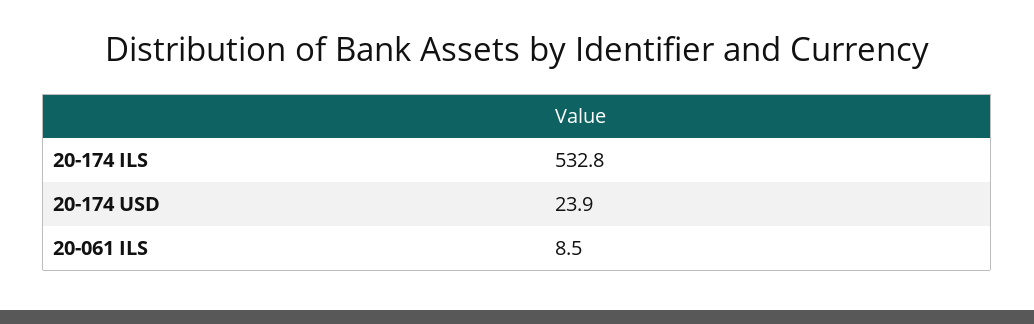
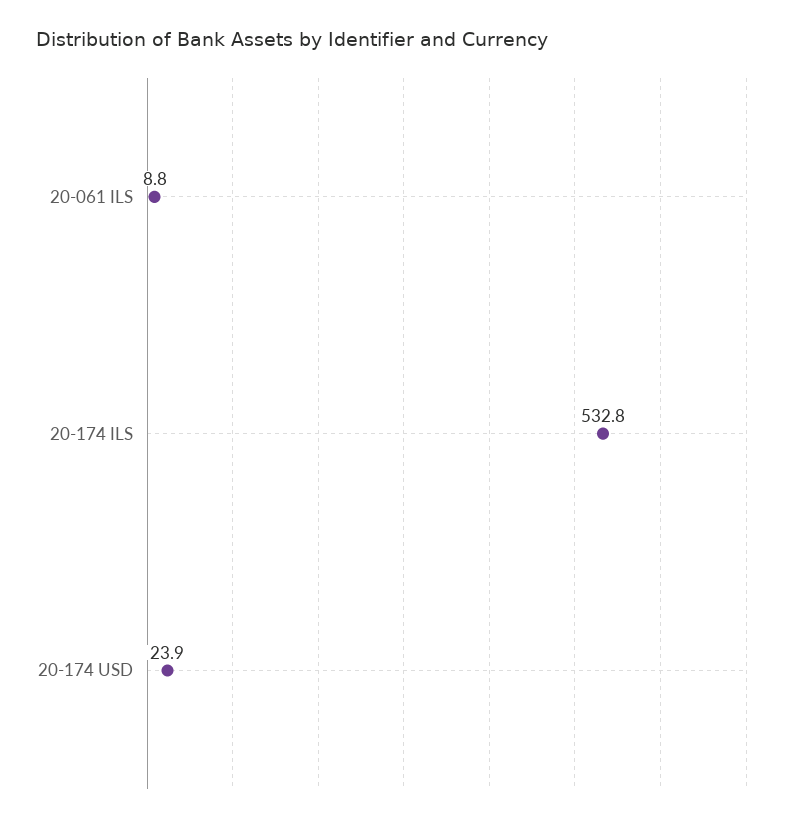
20-061 ILS: 8.5 -> 8.8

